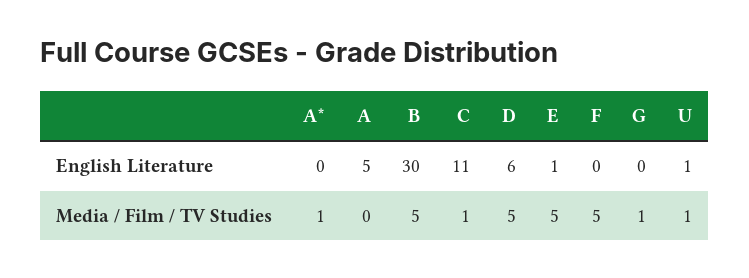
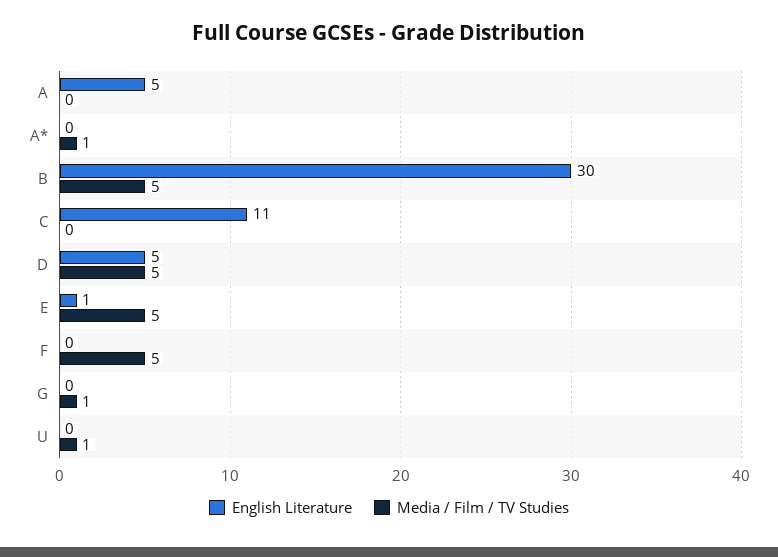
English Literature, D: 6 -> 5
English Literature, U: 1 -> 0
Media / Film / TV Studies, C: 1 -> 0

